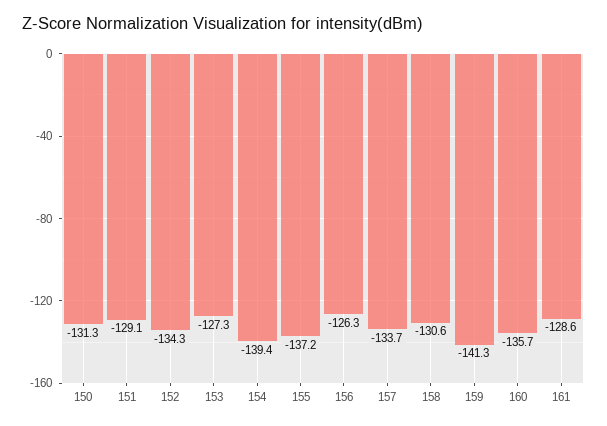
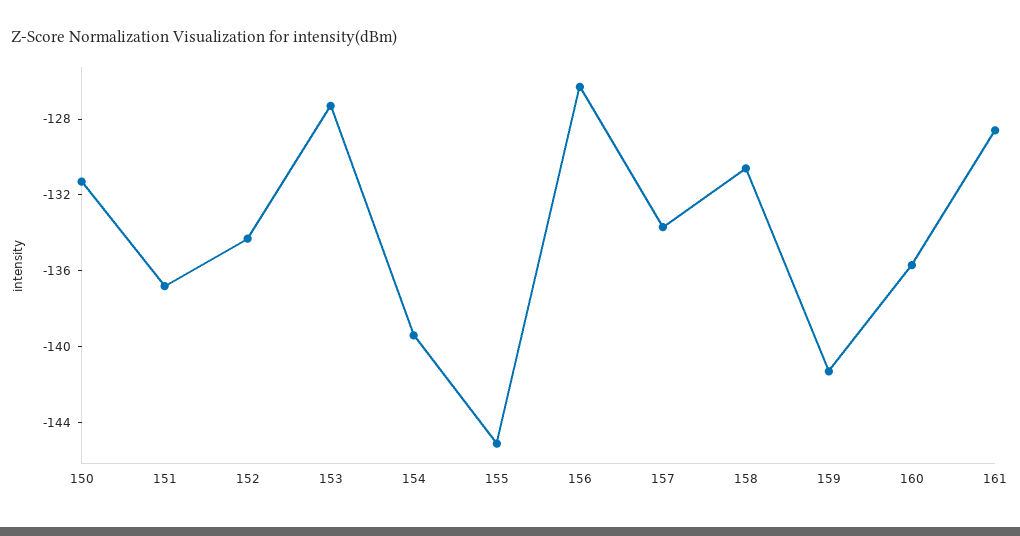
151: -129.1 -> -137
155: -137.2 -> -145

